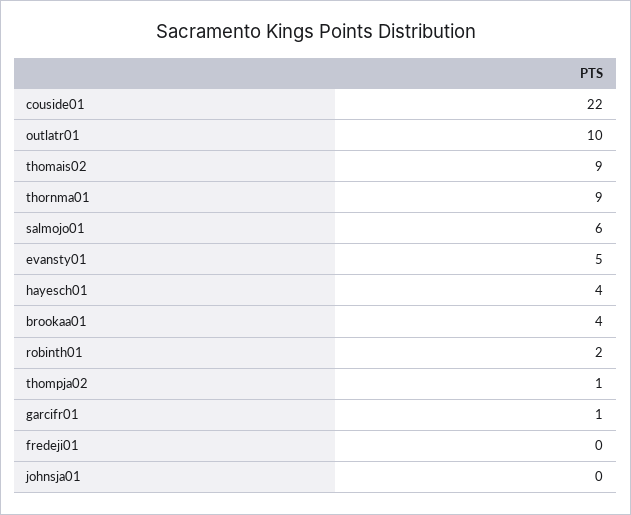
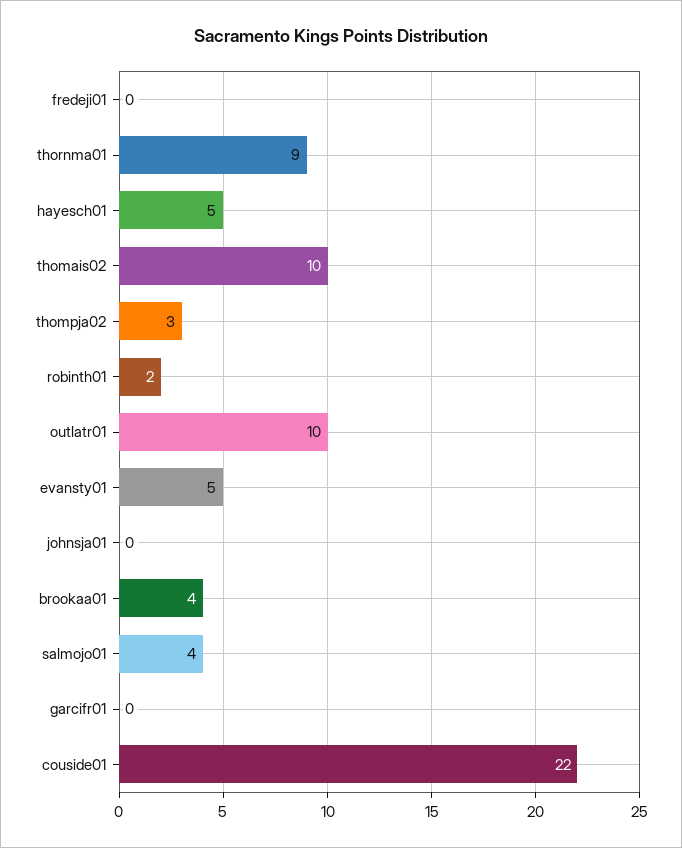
thomais02: 9 -> 10
salmojo01: 6 -> 4
hayesch01: 4 -> 5
thompja02: 1 -> 3
garcifr01: 1 -> 0

